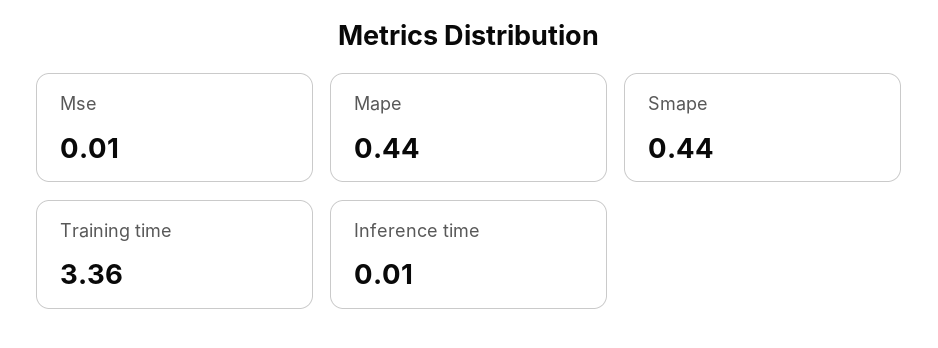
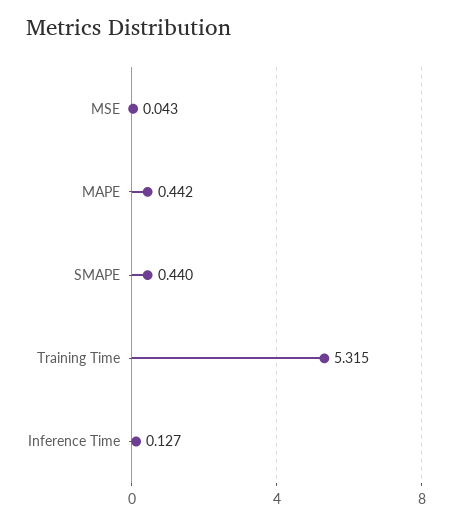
Mse: 0.01 -> 0.043
Training time: 3.36 -> 5.315
Inference time: 0.01 -> 0.127

